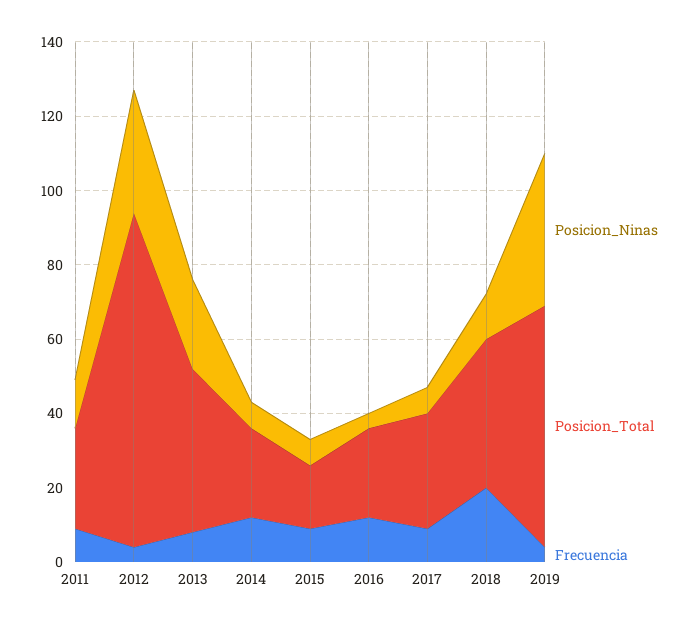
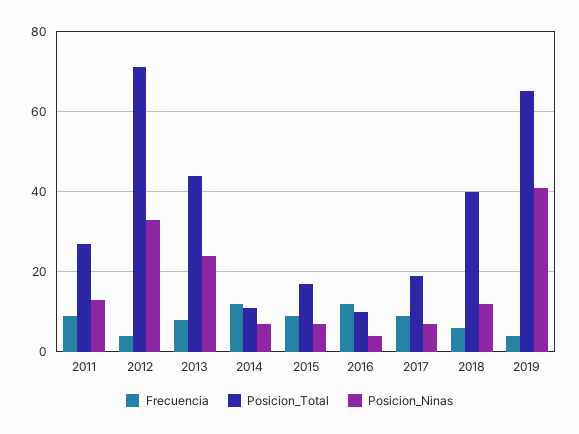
Posicion_Total, 2012: 90 -> 70
Posicion_Total, 2014: 25 -> 10
Posicion_Total, 2016: 25 -> 10
Posicion_Total, 2017: 30 -> 20
Frecuencia, 2018: 20 -> 5

